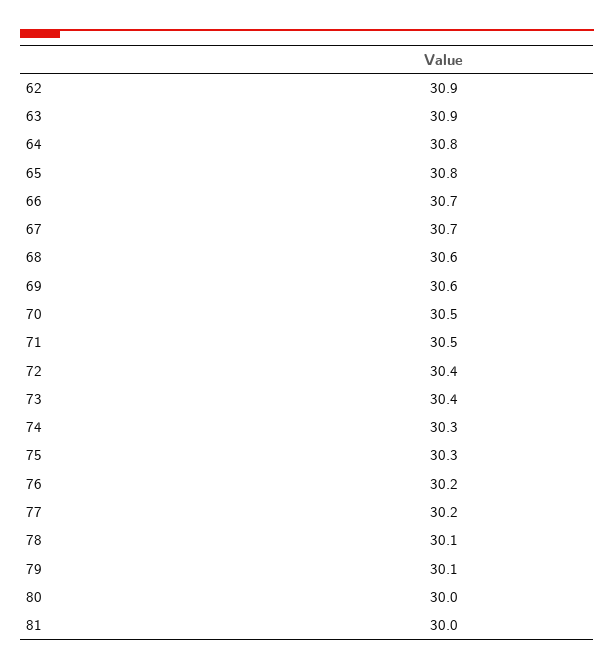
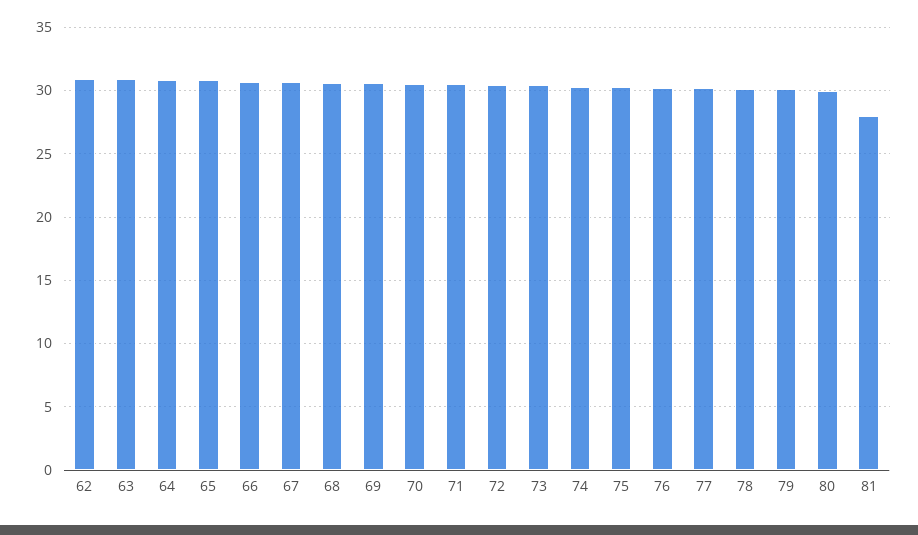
81: 30 -> 28

